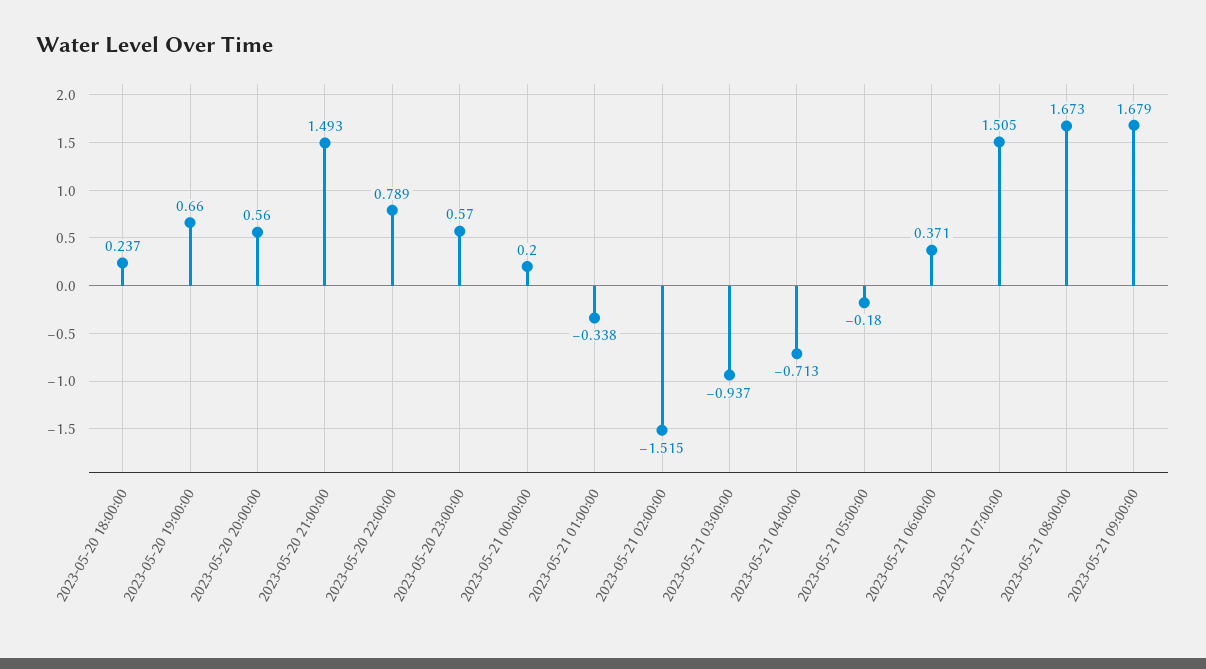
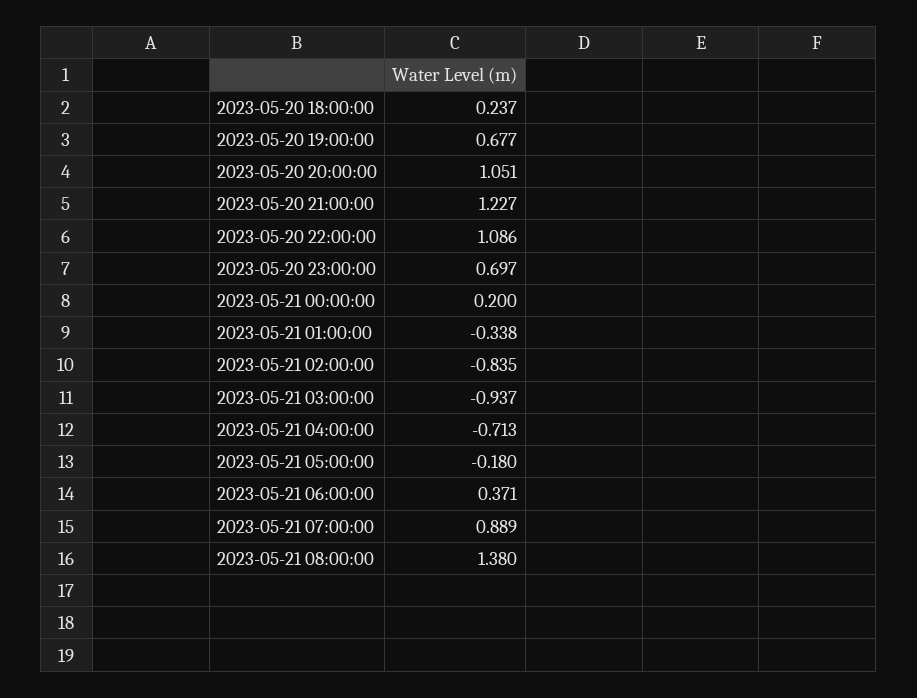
2023-05-20 19:00:00: 0.66 -> 0.677
2023-05-20 20:00:00: 0.56 -> 1.051
2023-05-20 21:00:00: 1.493 -> 1.227
2023-05-20 22:00:00: 0.789 -> 1.086
2023-05-20 23:00:00: 0.57 -> 0.697
2023-05-21 02:00:00: -1.515 -> -0.835
2023-05-21 07:00:00: 1.505 -> 0.889
2023-05-21 08:00:00: 1.673 -> 1.38
2023-05-21 09:00:00: 1.679 -> none

